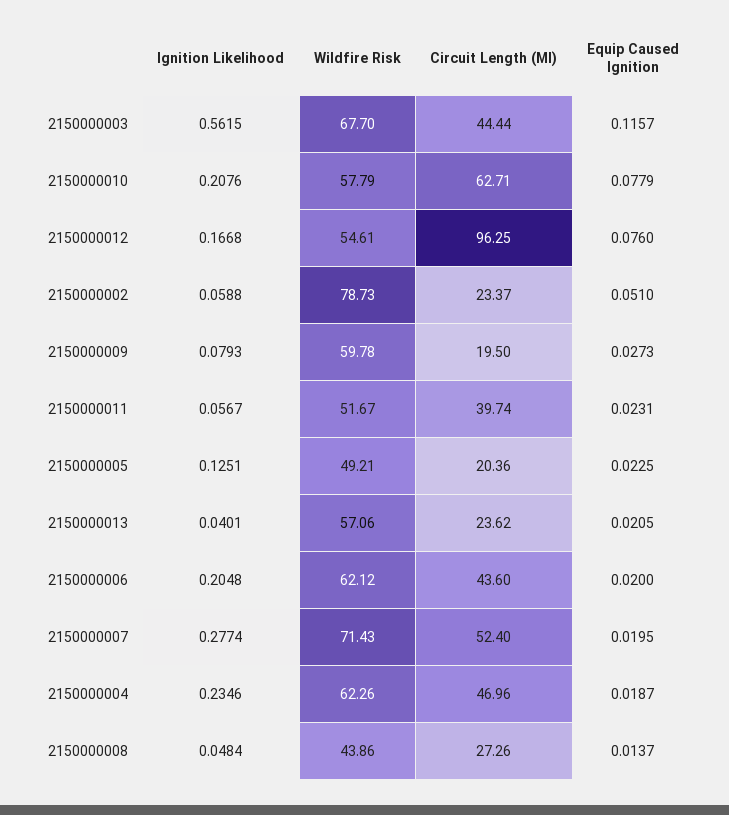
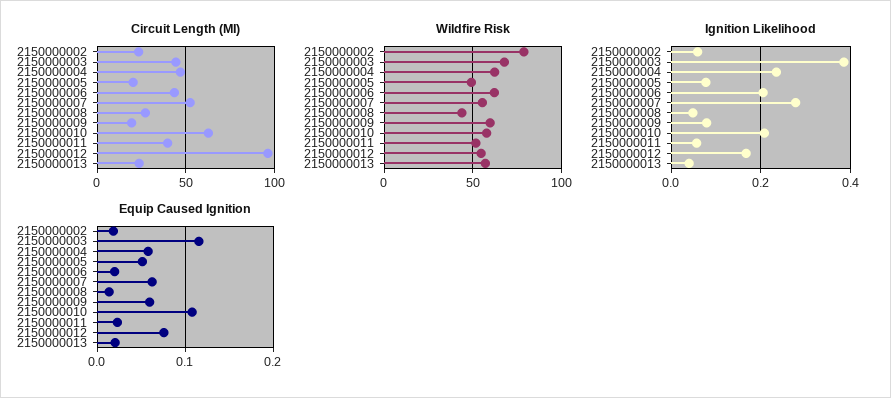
Ignition Likelihood, 2150000003: 0.5615 -> 0.38
Equip Caused Ignition, 2150000010: 0.0779 -> 0.11
Equip Caused Ignition, 2150000002: 0.051 -> 0.02
Equip Caused Ignition, 2150000009: 0.0273 -> 0.06
Ignition Likelihood, 2150000005: 0.1251 -> 0.08
Equip Caused Ignition, 2150000005: 0.0225 -> 0.05
Wildfire Risk, 2150000007: 71.43 -> 55
Equip Caused Ignition, 2150000007: 0.0195 -> 0.06
Equip Caused Ignition, 2150000004: 0.0187 -> 0.06

